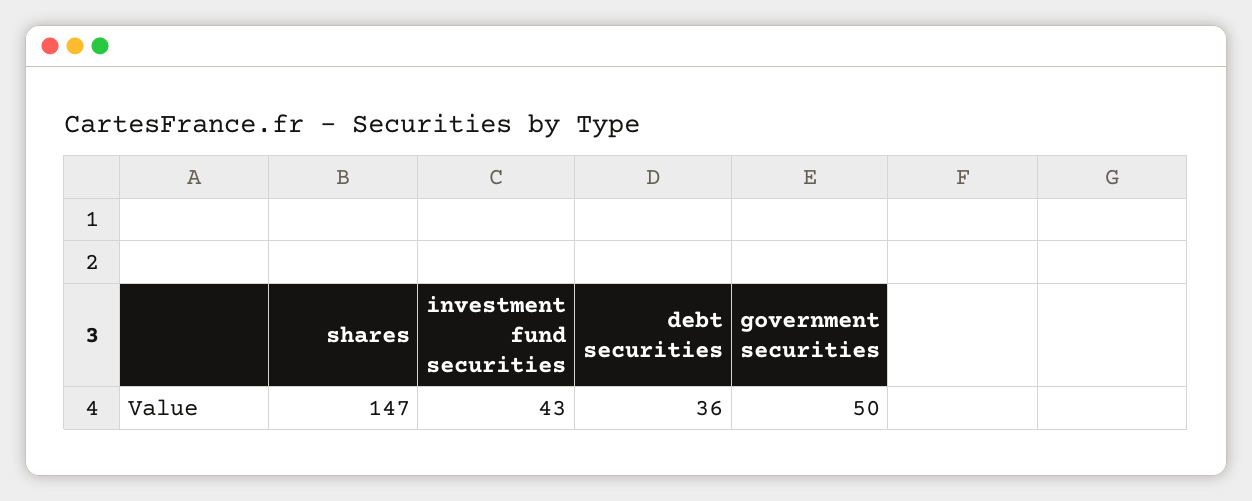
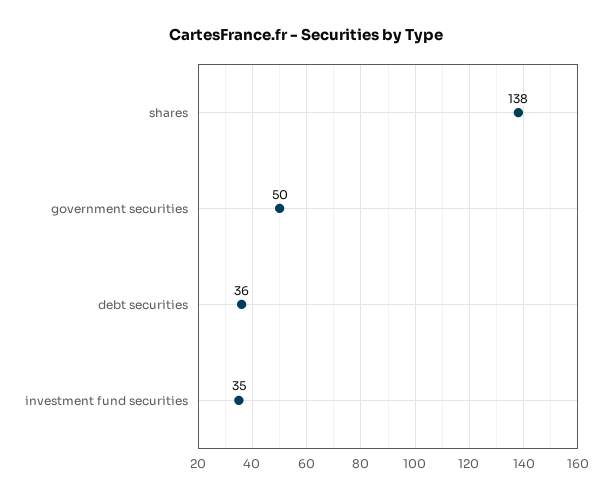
shares: 147 -> 138
investment fund securities: 43 -> 35

